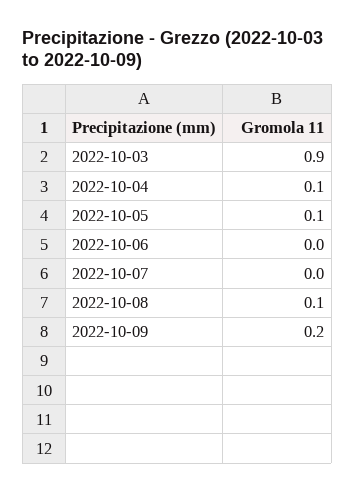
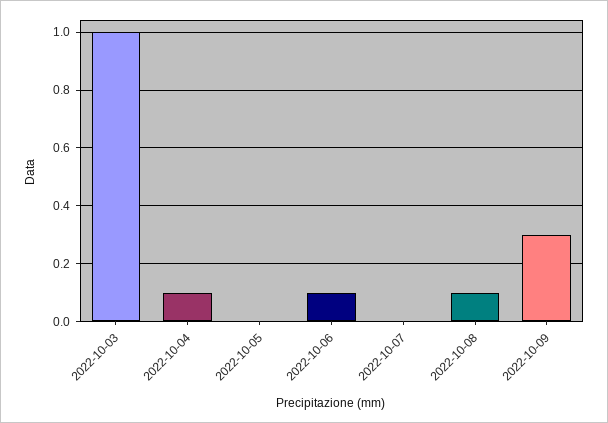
2022-10-03: 0.9 -> 1
2022-10-05: 0.1 -> 0
2022-10-06: 0 -> 0.1
2022-10-09: 0.2 -> 0.3

